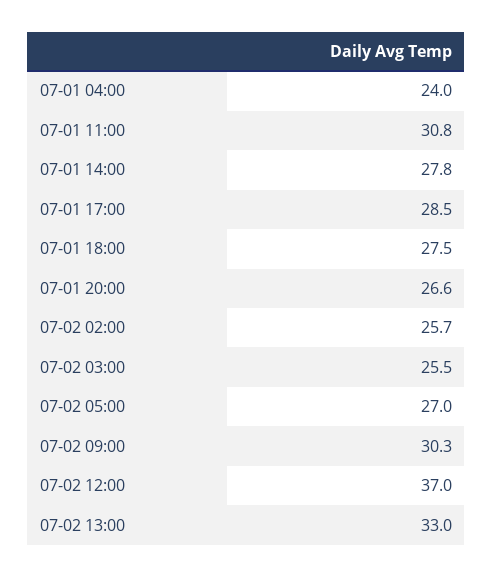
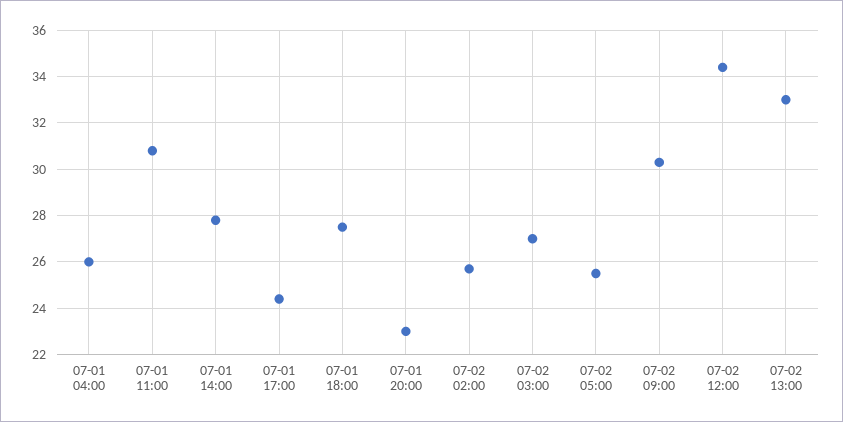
07-01 04:00: 24 -> 26
07-01 17:00: 28.5 -> 24.5
07-01 20:00: 26.6 -> 23
07-02 03:00: 25.5 -> 27
07-02 05:00: 27 -> 25.5
07-02 12:00: 37 -> 34.5

